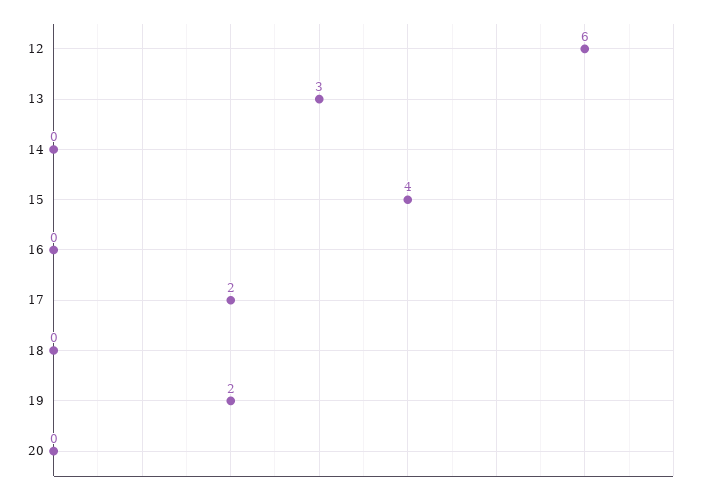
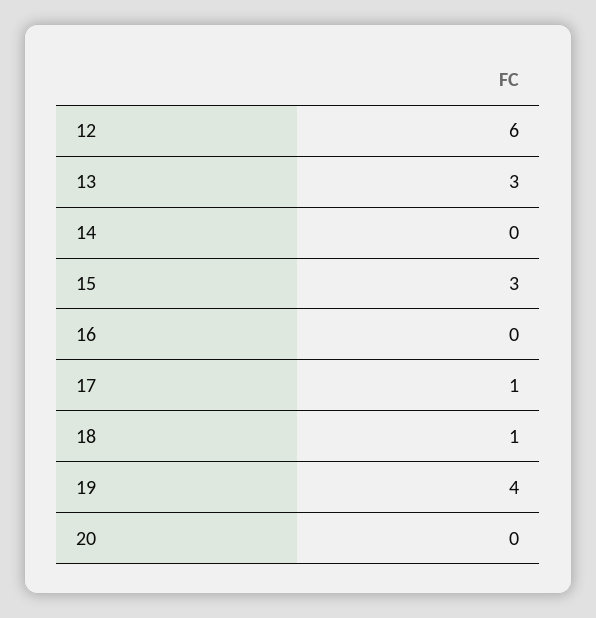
15: 4 -> 3
17: 2 -> 1
18: 0 -> 1
19: 2 -> 4

